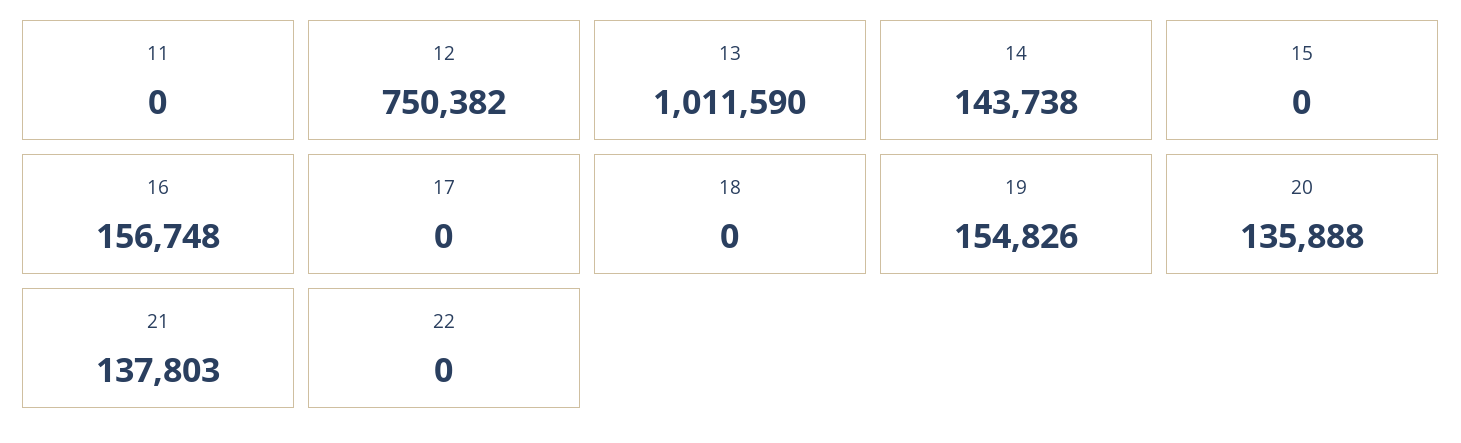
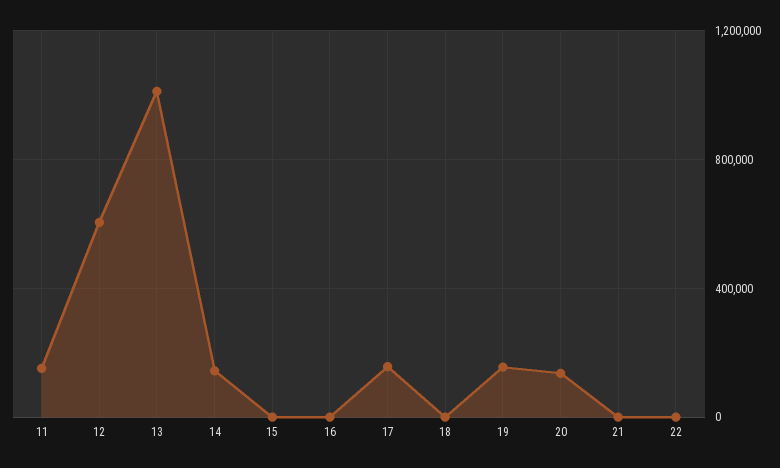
11: 0 -> 150000
12: 750382 -> 600000
16: 156748 -> 0
17: 0 -> 150000
21: 137803 -> 0

